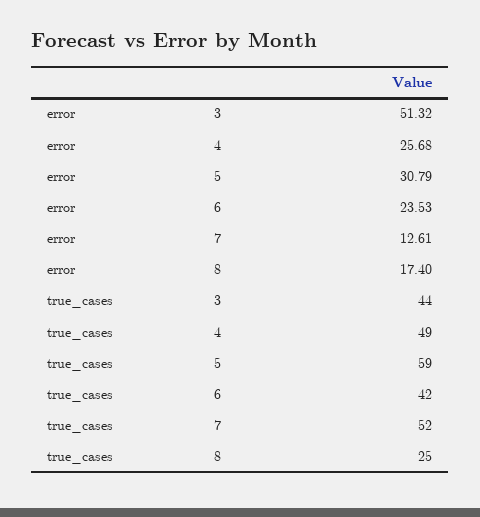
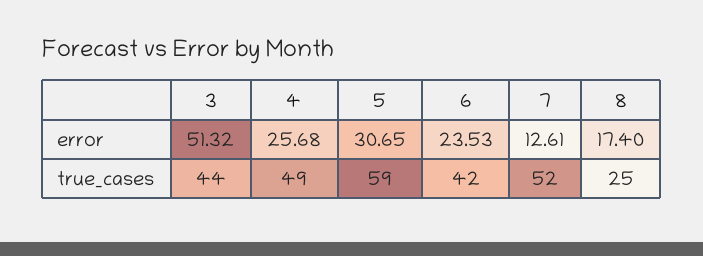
error, 5: 30.79 -> 30.65

